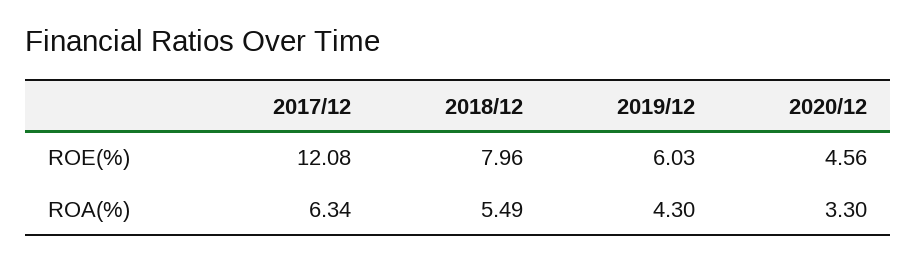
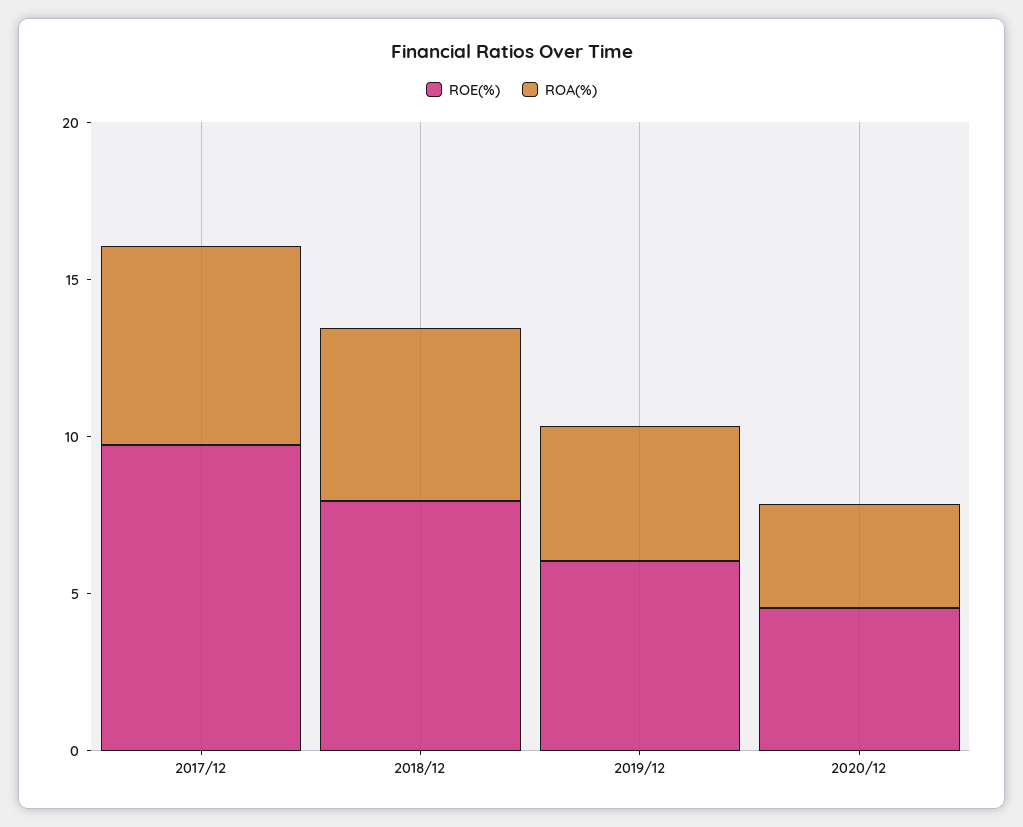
ROE(%), 2017/12: 12.08 -> 10

